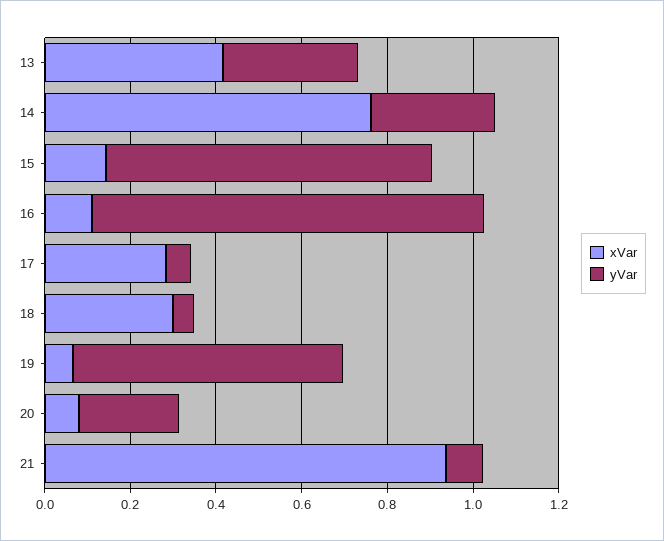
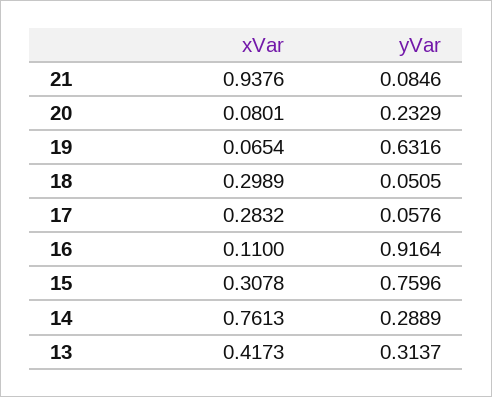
xVar, 15: 0.15 -> 0.3078

